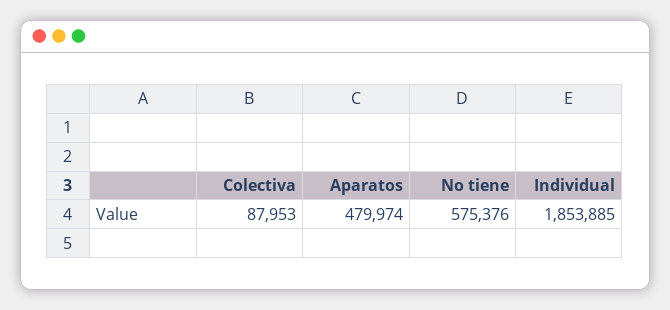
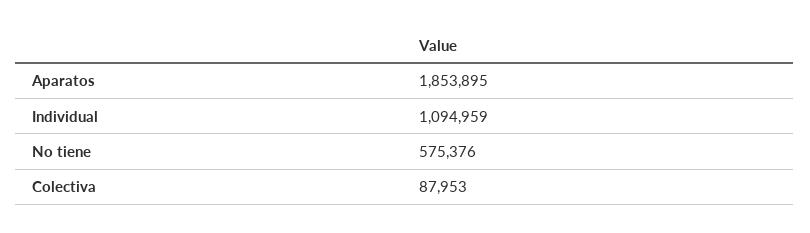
Aparatos: 479974 -> 1853895
Individual: 1853885 -> 1094959

